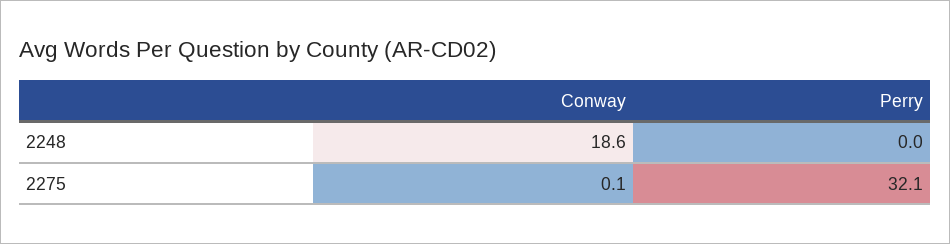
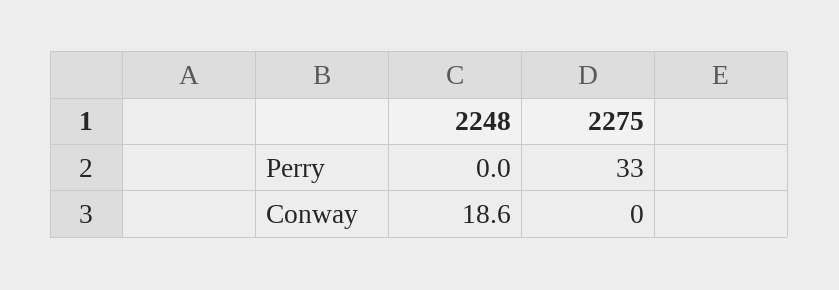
Conway, 2275: 0.1 -> 0
Perry, 2275: 32.1 -> 33

